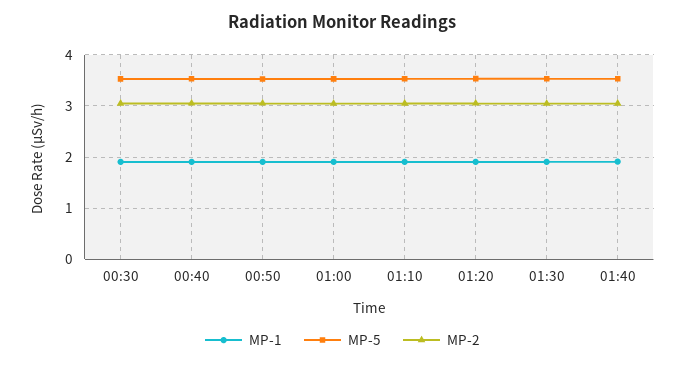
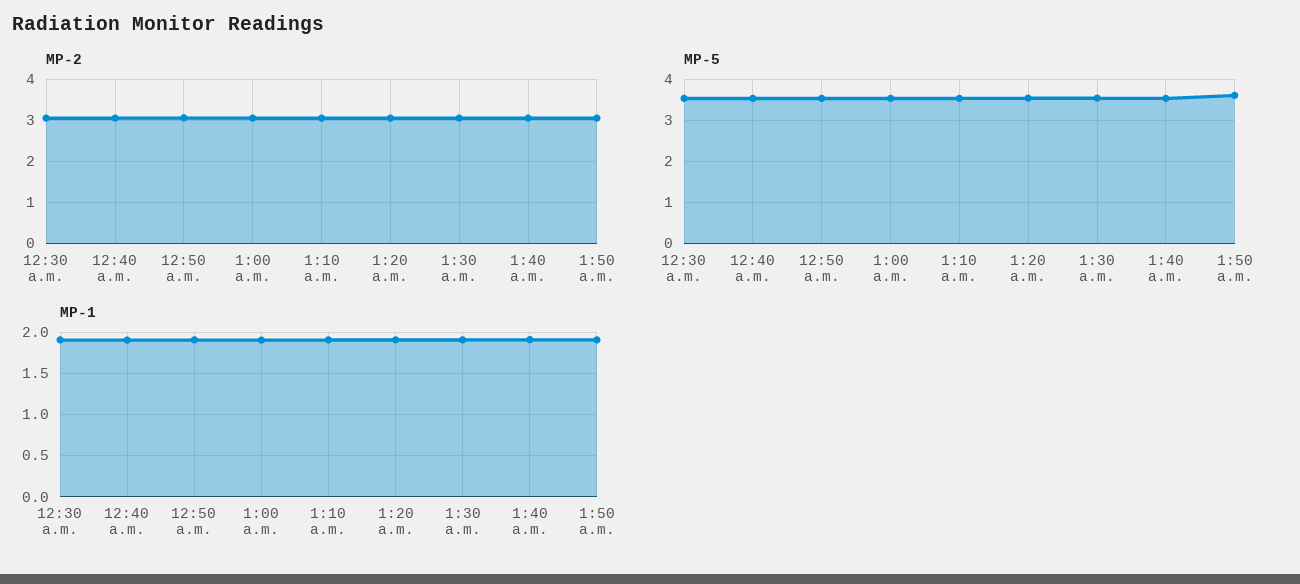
MP-2, 1:50 a.m.: none -> 3
MP-5, 1:50 a.m.: none -> 3.6
MP-1, 1:50 a.m.: none -> 1.9

